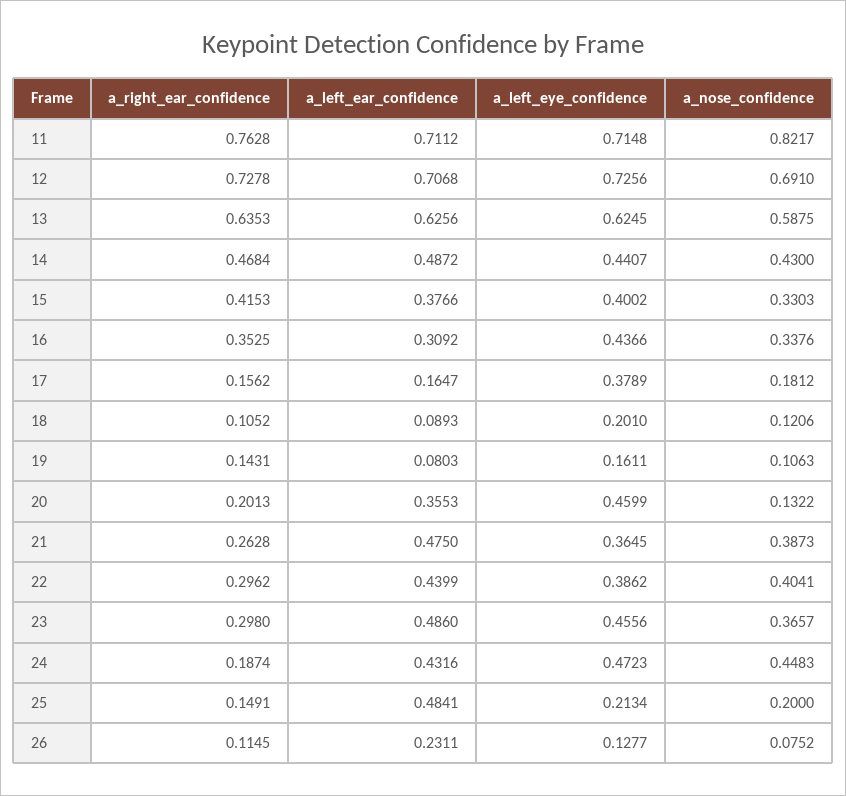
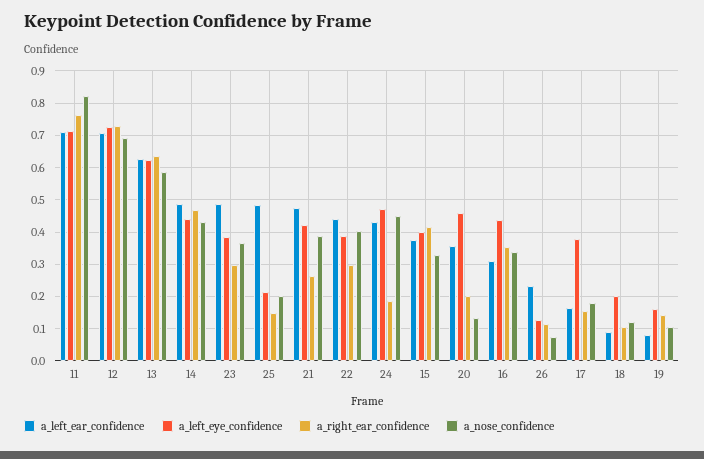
a_left_eye_confidence, 21: 0.3645 -> 0.42
a_left_eye_confidence, 23: 0.4556 -> 0.38

